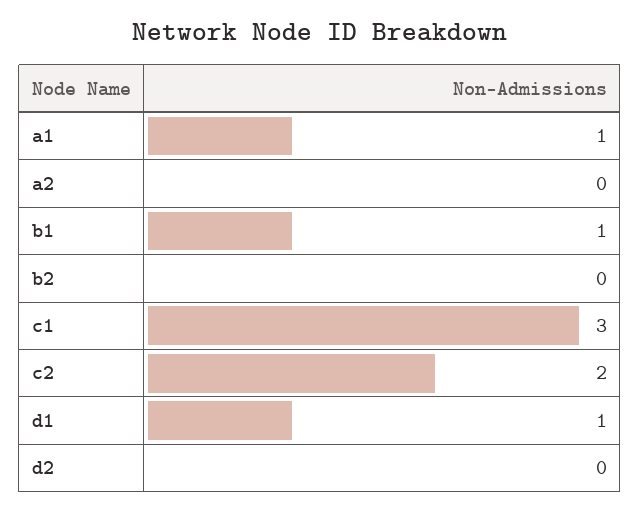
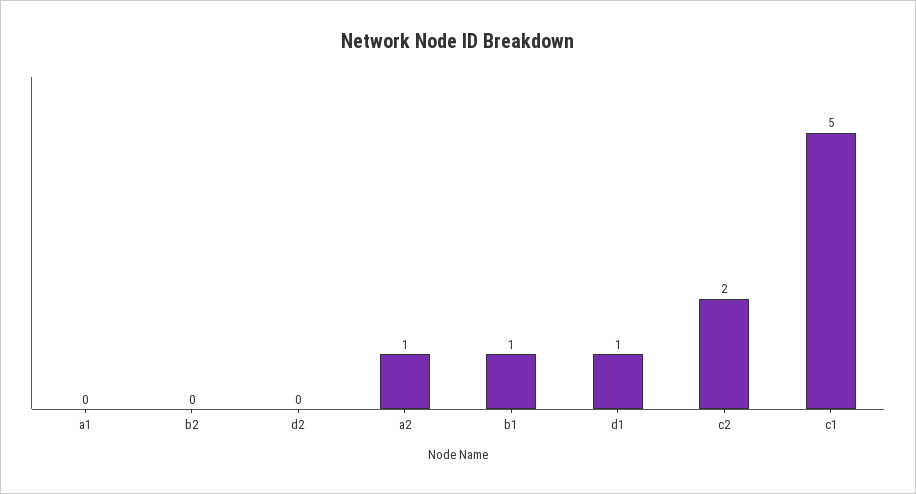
a1: 1 -> 0
a2: 0 -> 1
c1: 3 -> 5

